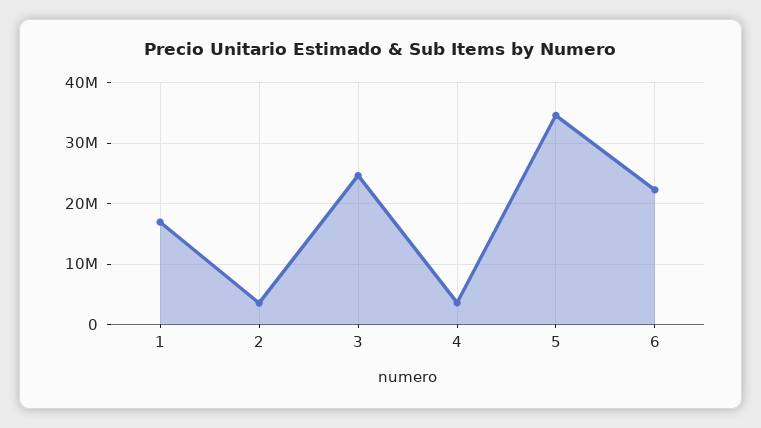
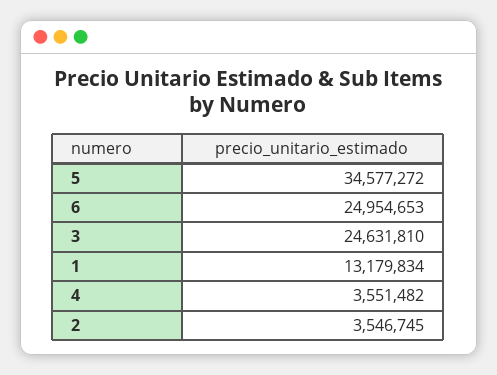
1: 17000000 -> 13179834
6: 22000000 -> 24954653

